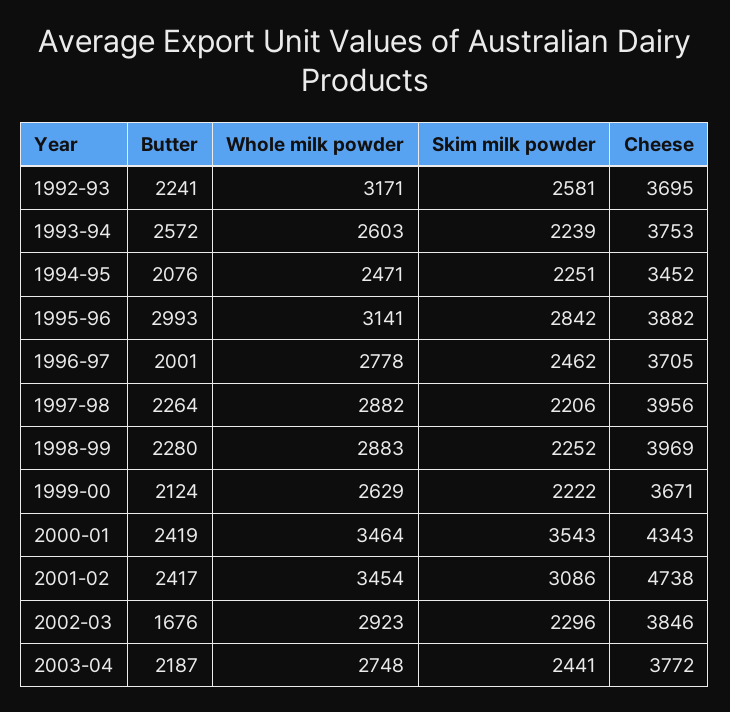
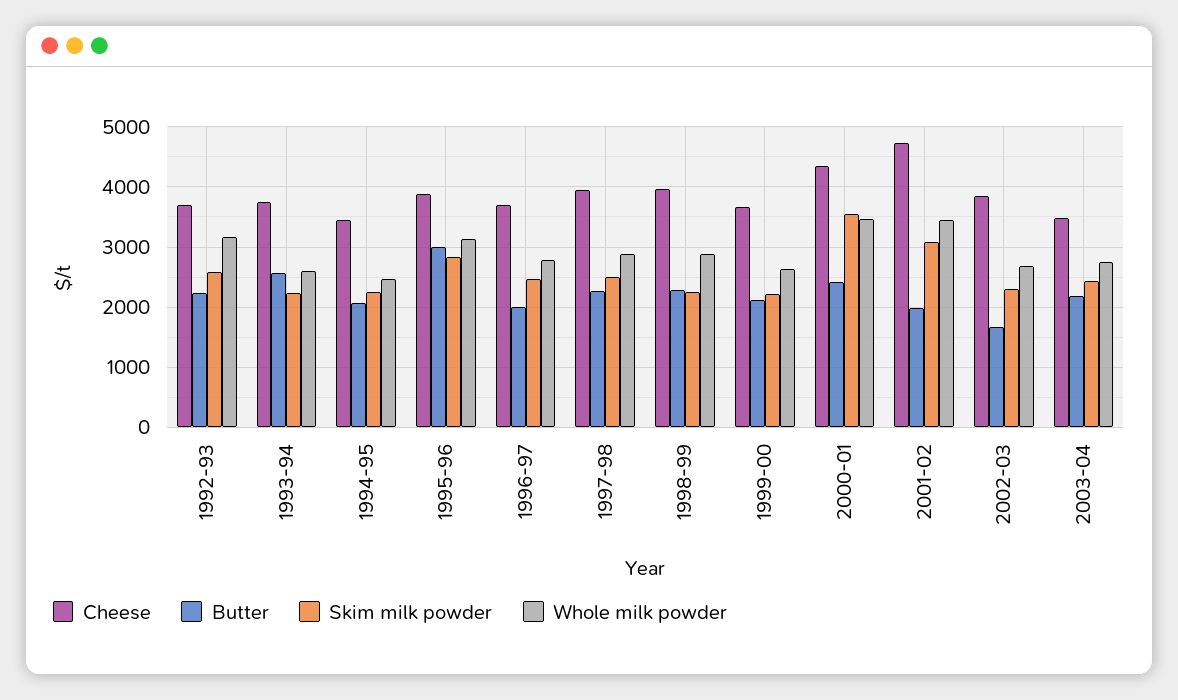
Skim milk powder, 1997-98: 2206 -> 2500
Butter, 2001-02: 2417 -> 2000
Whole milk powder, 2002-03: 2923 -> 2700
Cheese, 2003-04: 3772 -> 3500

